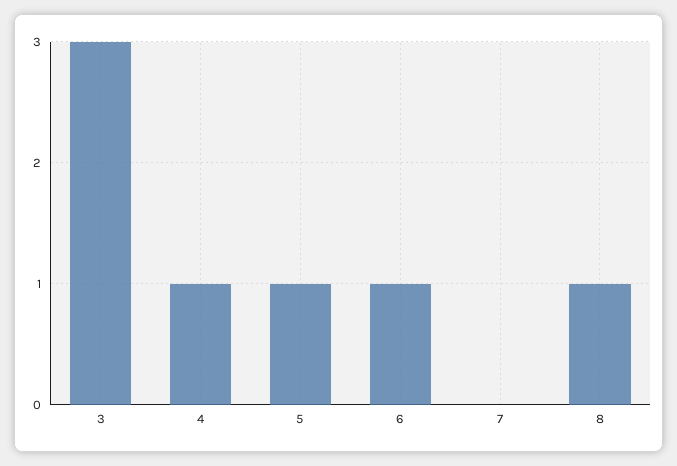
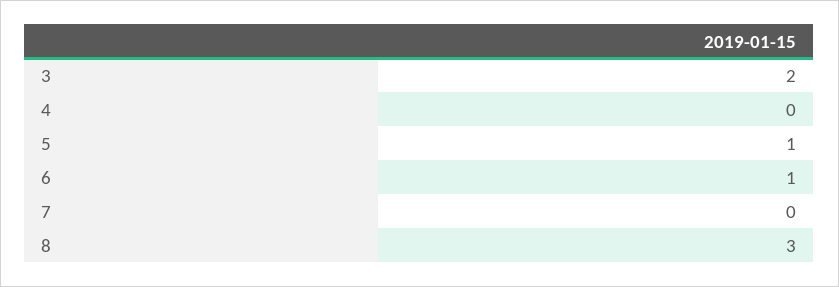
3: 3 -> 2
4: 1 -> 0
8: 1 -> 3

